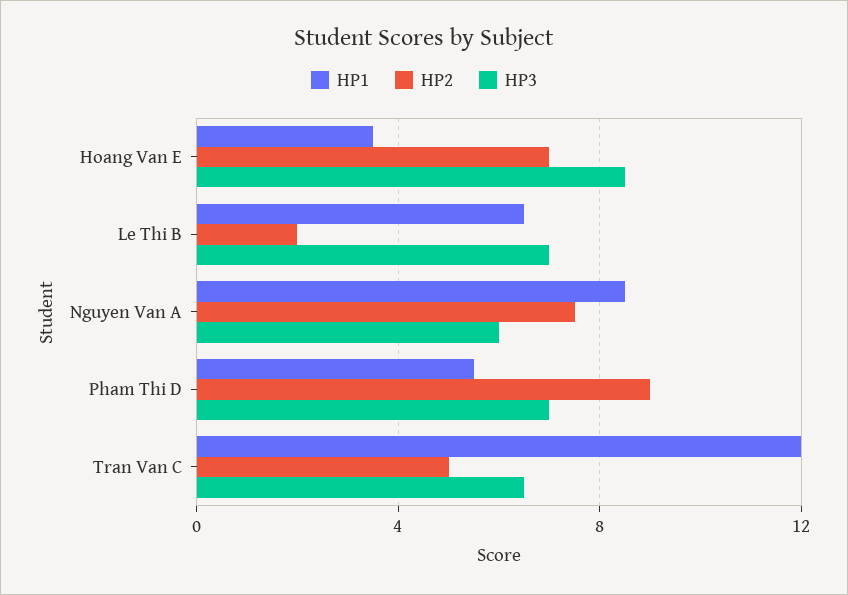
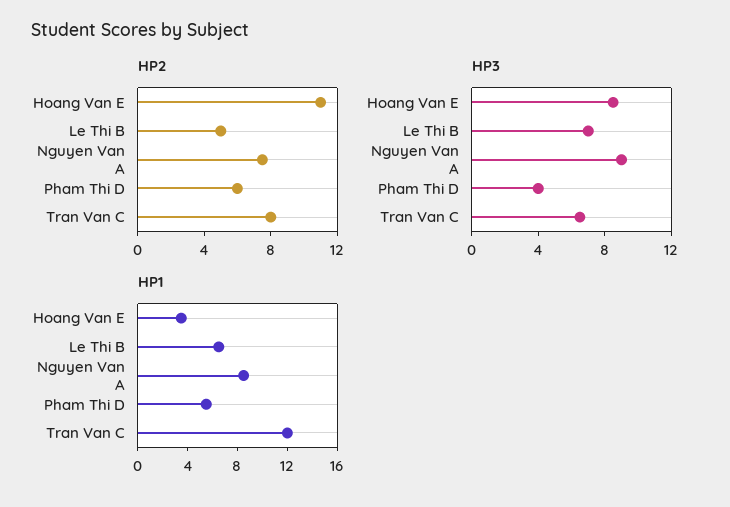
HP2, Hoang Van E: 7 -> 11
HP2, Le Thi B: 2 -> 5
HP3, Nguyen Van A: 6 -> 9
HP2, Pham Thi D: 9 -> 6
HP3, Pham Thi D: 7 -> 4
HP2, Tran Van C: 5 -> 8

